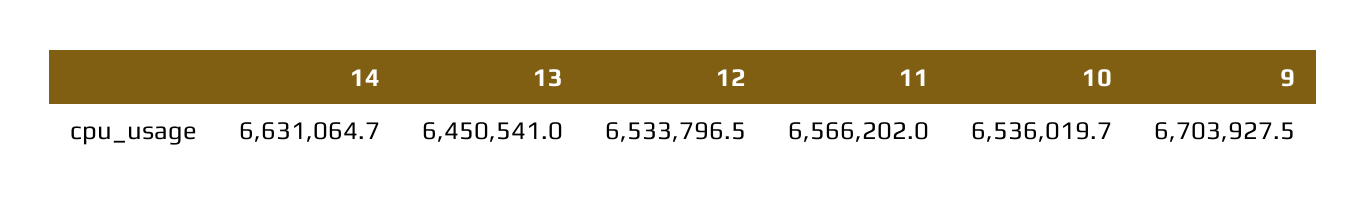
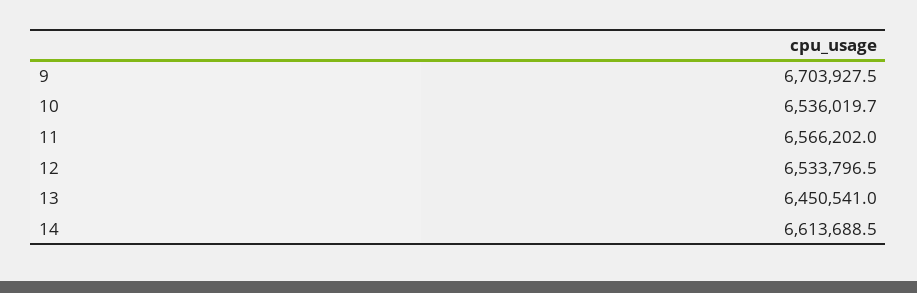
14: 6631064.7 -> 6613688.5

